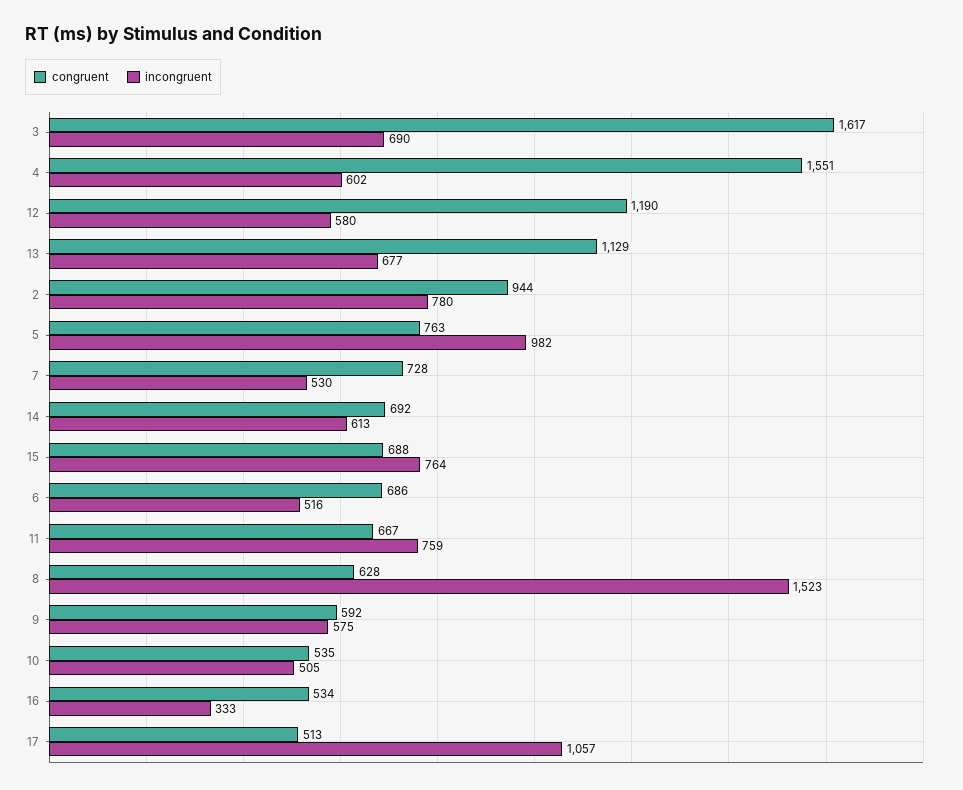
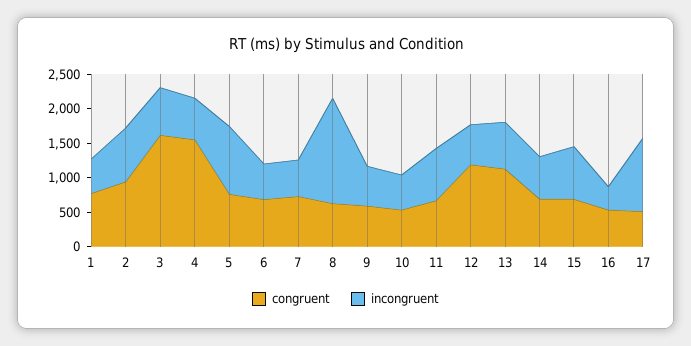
congruent, 1: none -> 750
incongruent, 1: none -> 500

